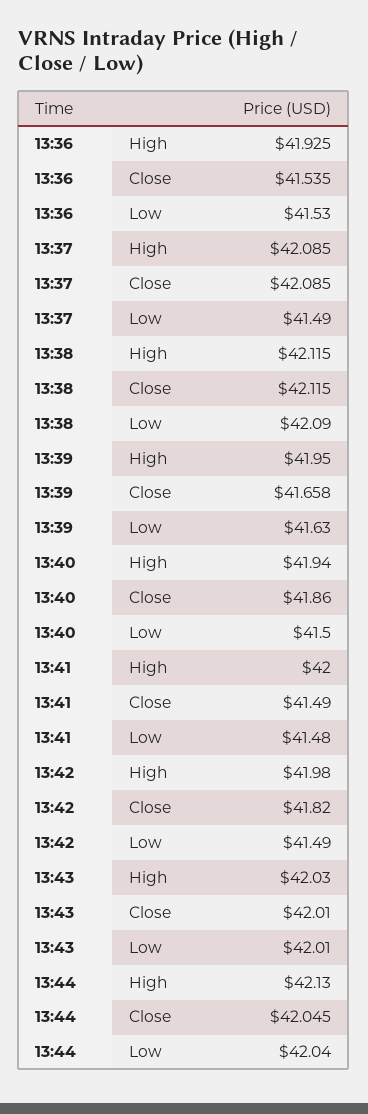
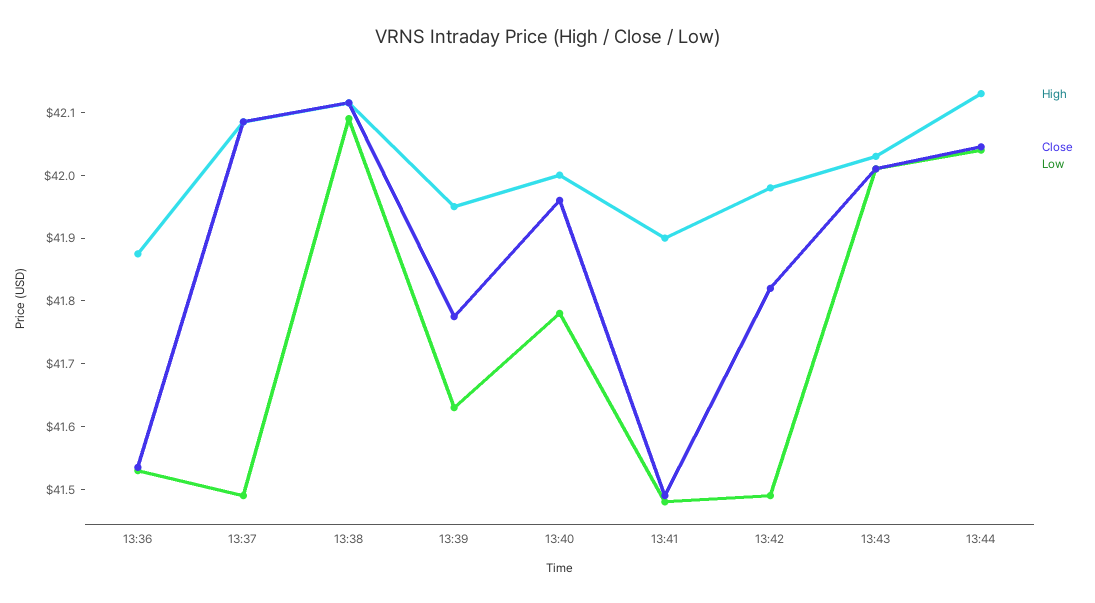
High, 13:36: 41.925 -> 41.88
Close, 13:39: 41.658 -> 41.78
High, 13:40: 41.94 -> 42
Close, 13:40: 41.86 -> 41.96
Low, 13:40: 41.5 -> 41.78
High, 13:41: 42 -> 41.9

